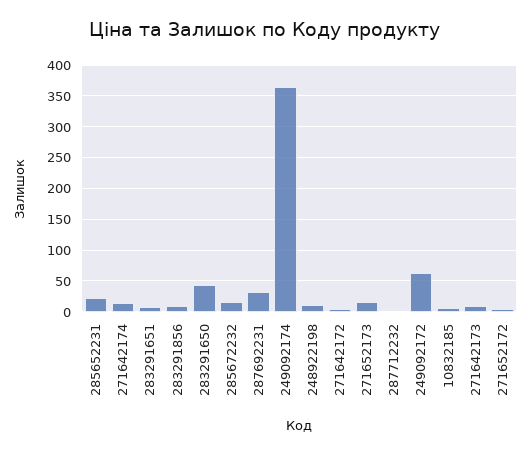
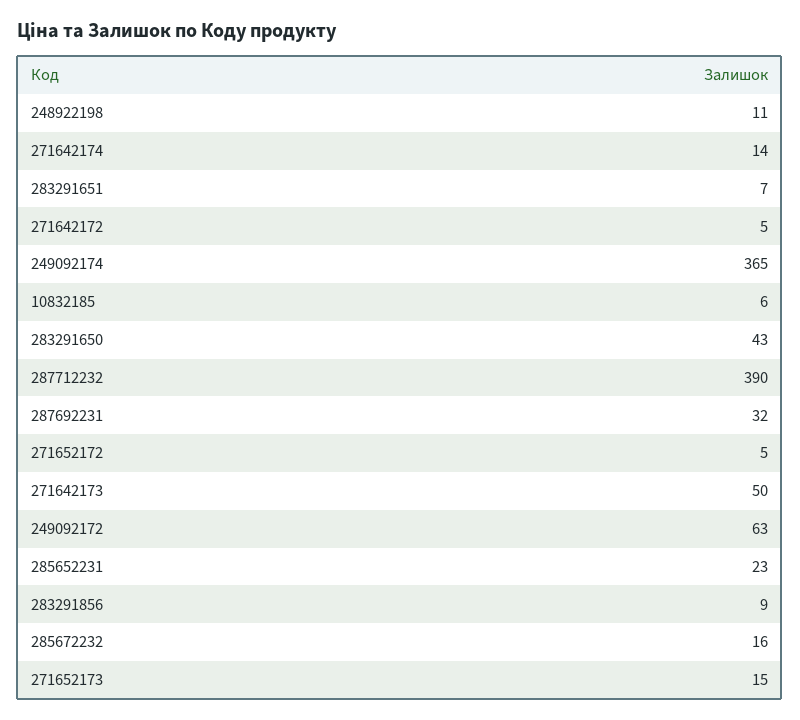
287712232: 0 -> 390
271642173: 10 -> 50

